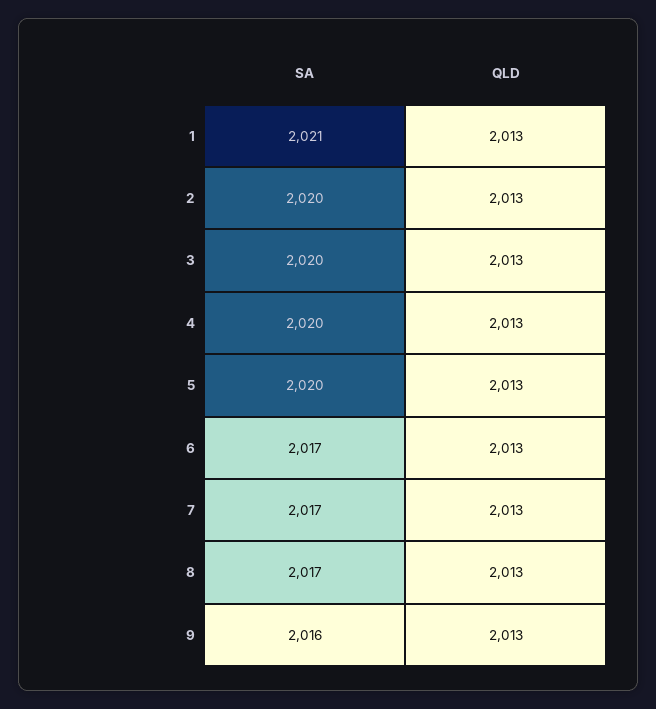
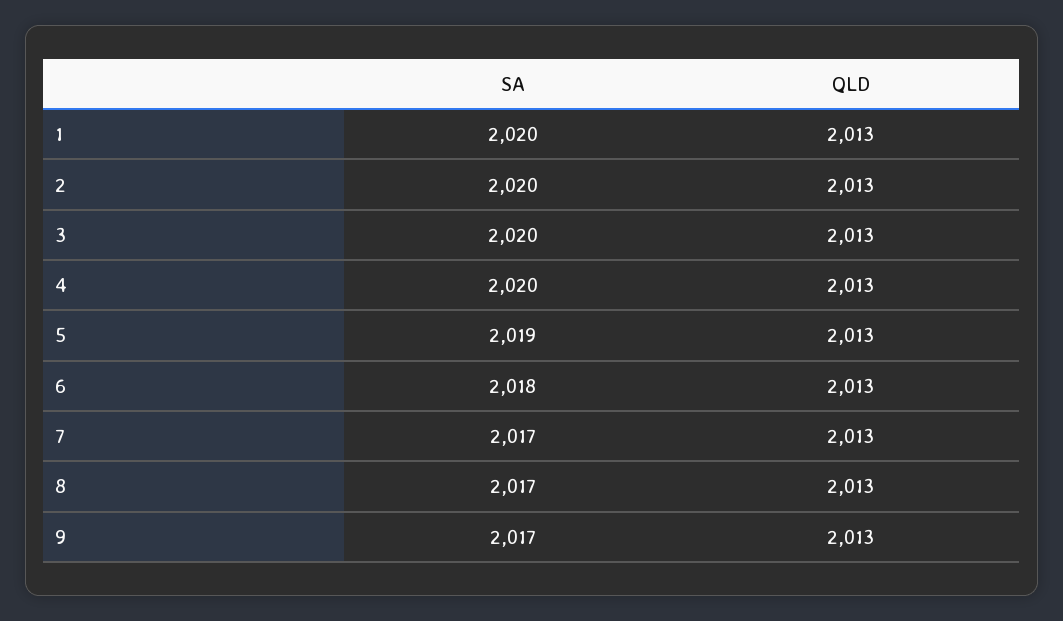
SA, 1: 2021 -> 2020
SA, 5: 2020 -> 2019
SA, 6: 2017 -> 2018
SA, 9: 2016 -> 2017

